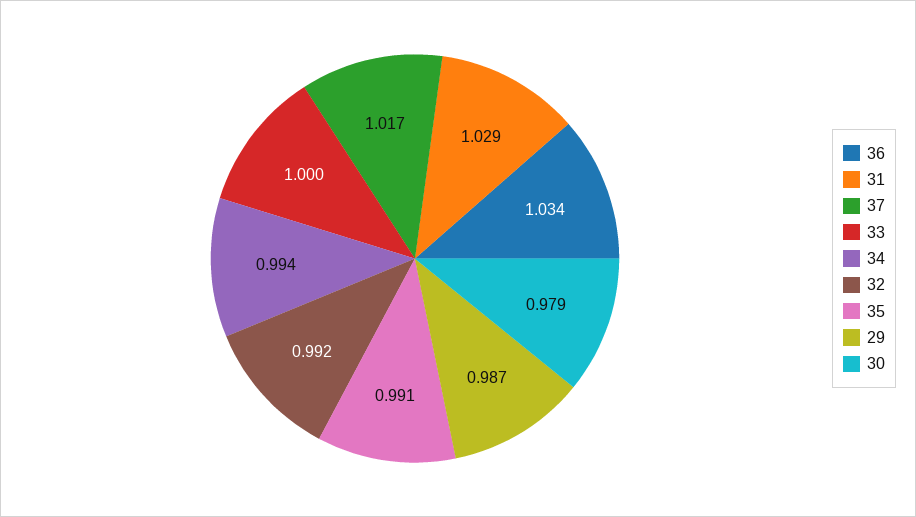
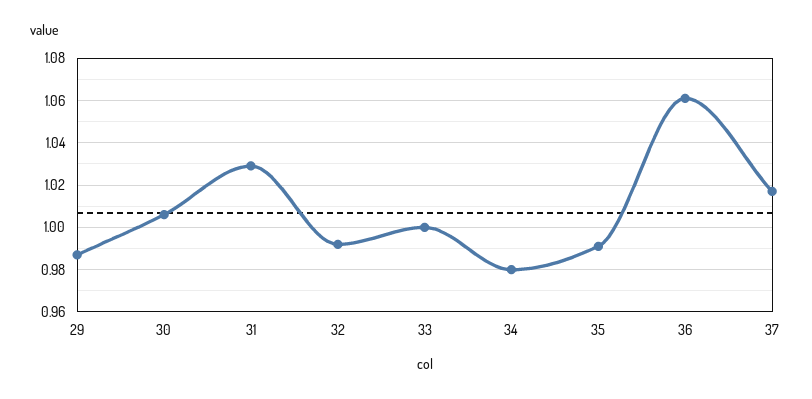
36: 1.034 -> 1.06
34: 0.994 -> 0.98
30: 0.979 -> 1.005

